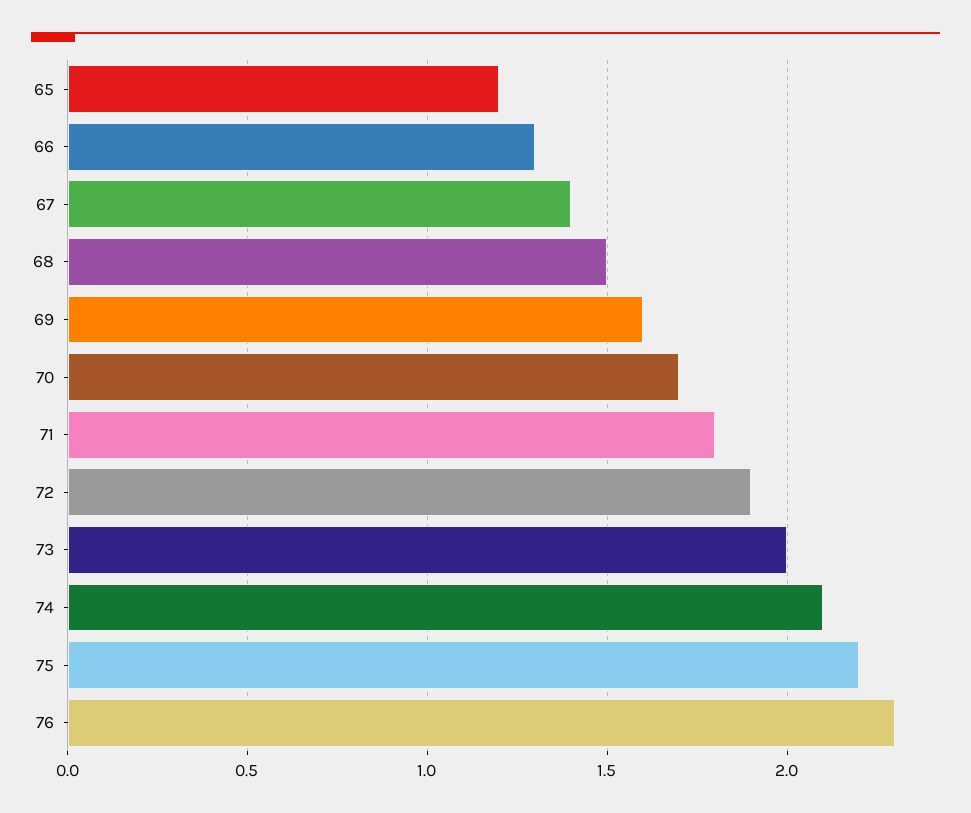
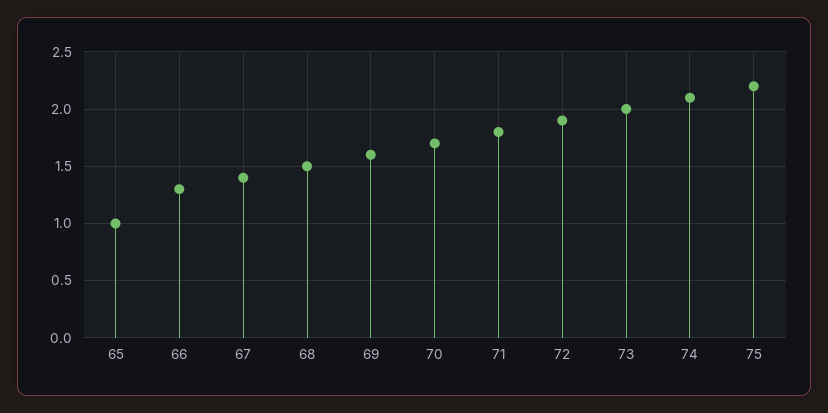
65: 1.2 -> 1
76: 2.3 -> none

